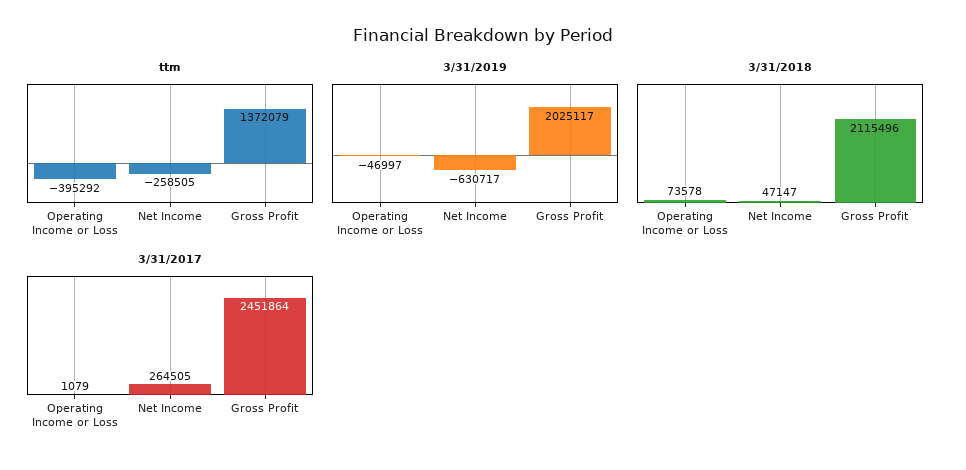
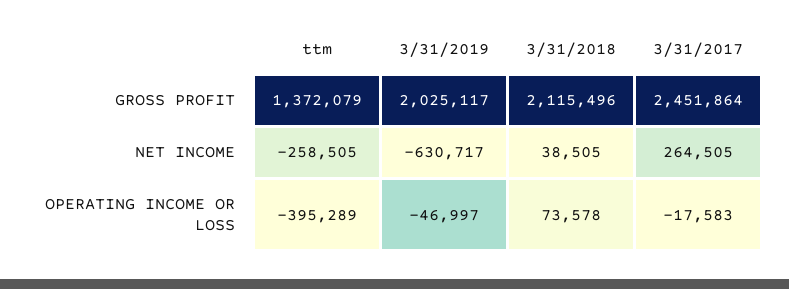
ttm, Operating Income or Loss: -395292 -> -395289
3/31/2018, Net Income: 47147 -> 38505
3/31/2017, Operating Income or Loss: 1079 -> -17583

